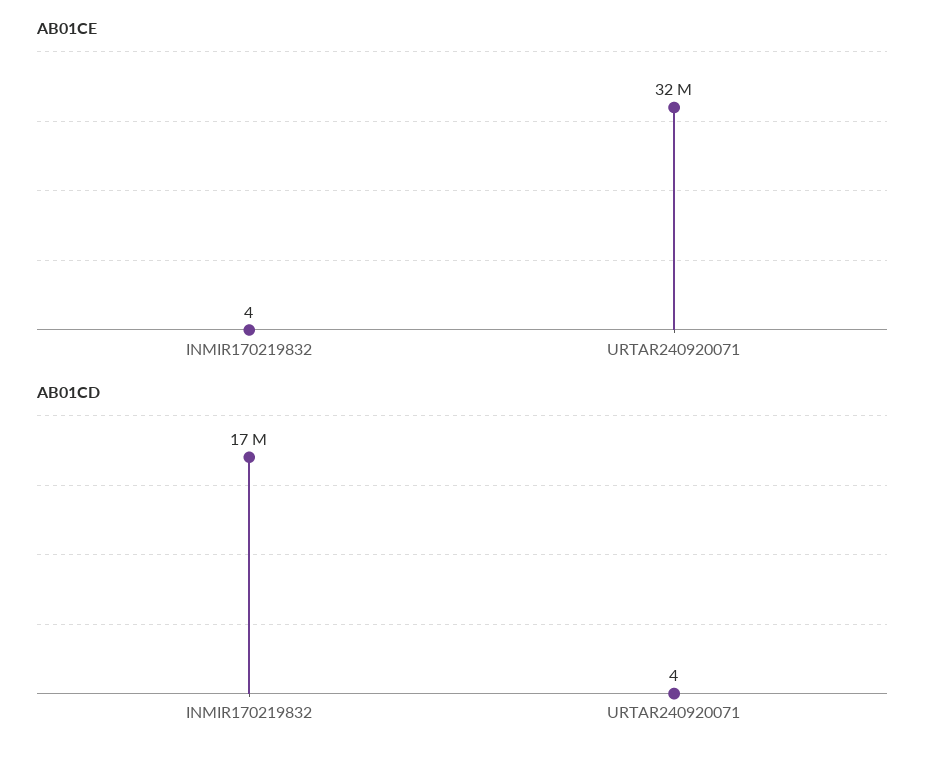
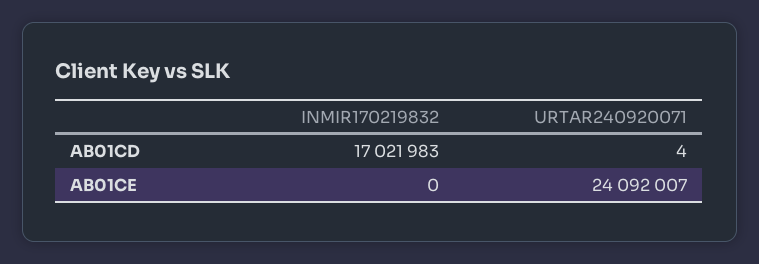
AB01CE, INMIR170219832: 4 -> 0
AB01CE, URTAR240920071: 32000000 -> 24092007

